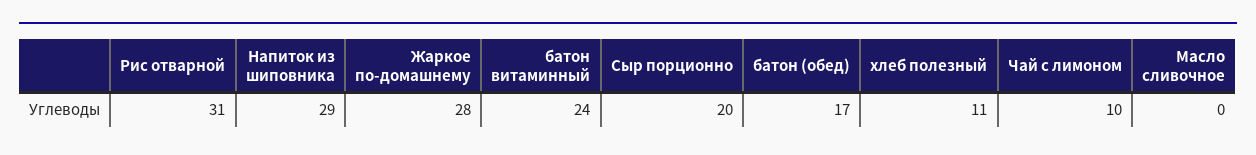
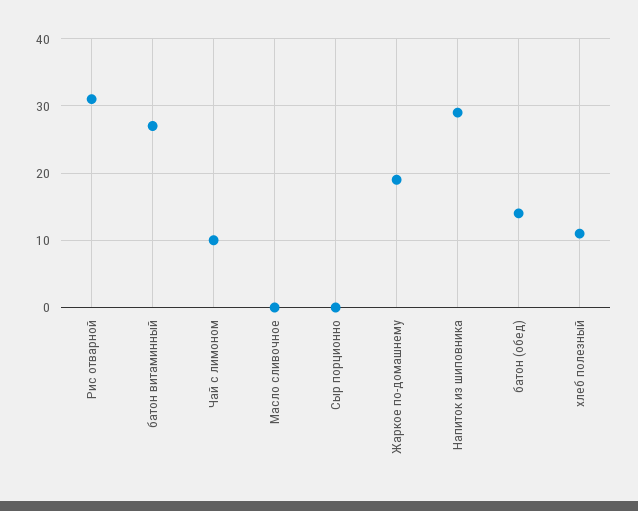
Жаркое по-домашнему: 28 -> 19
батон витаминный: 24 -> 27
Сыр порционно: 20 -> 0
батон (обед): 17 -> 14

